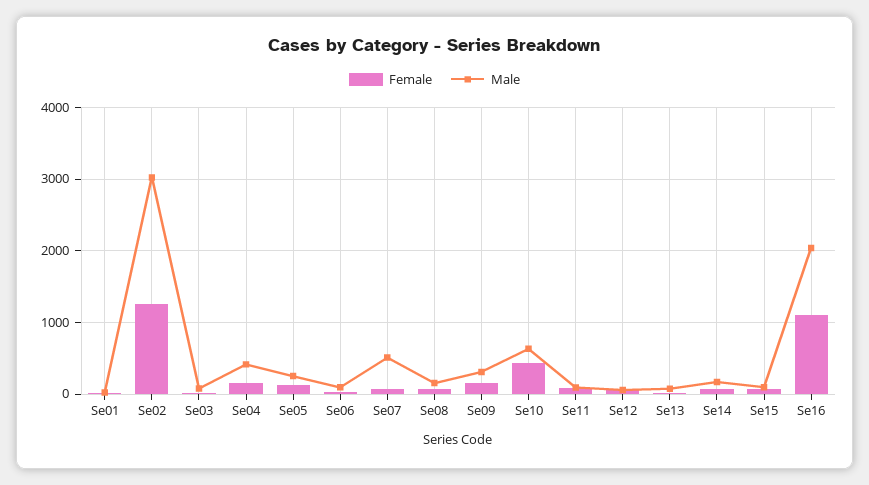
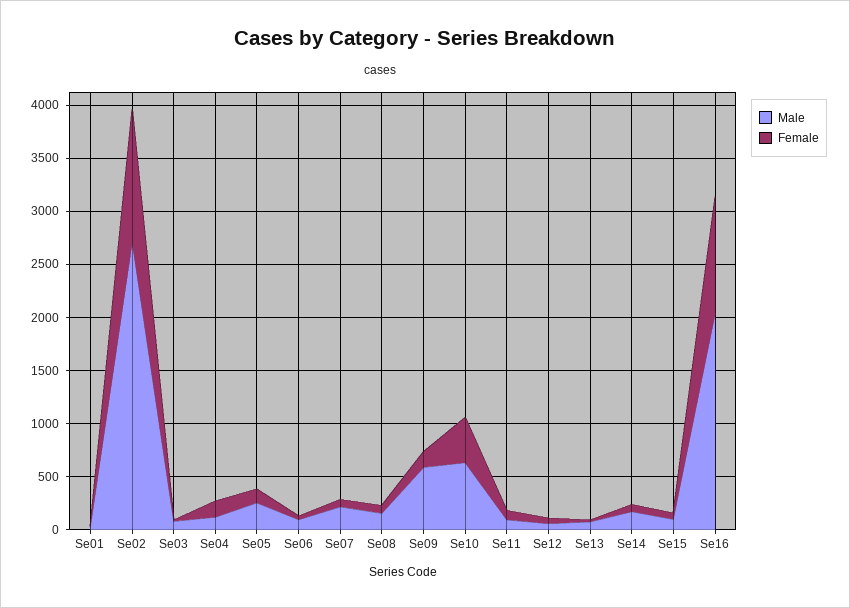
Male, Se02: 3000 -> 2700
Male, Se04: 400 -> 100
Male, Se07: 500 -> 200
Male, Se09: 300 -> 600

